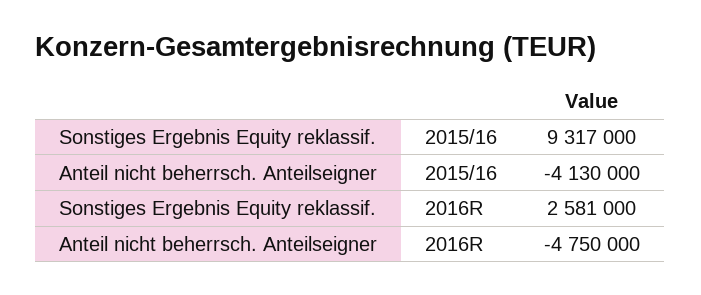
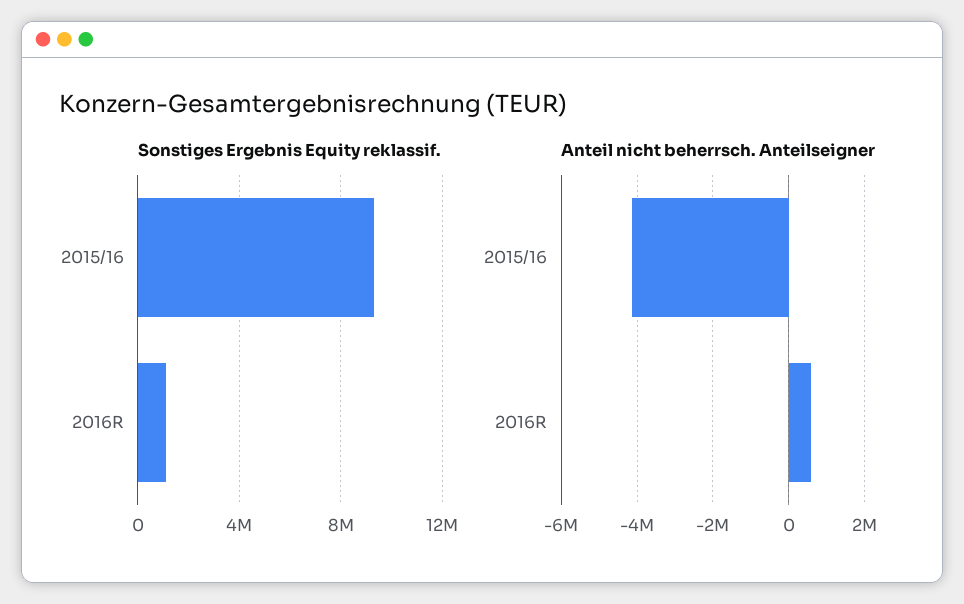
Sonstiges Ergebnis Equity reklassif., 2016R: 2581000 -> 1000000
Anteil nicht beherrsch. Anteilseigner, 2016R: -4750000 -> 600000

